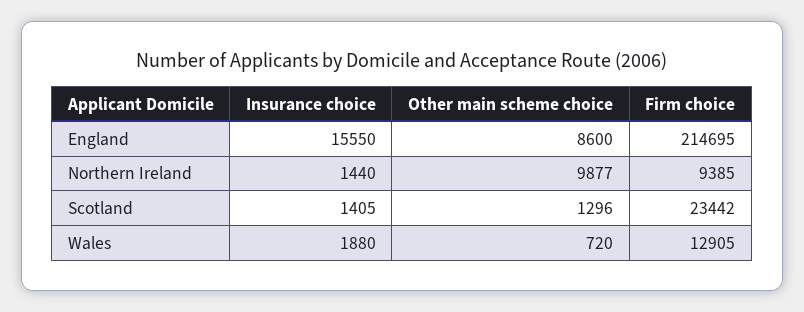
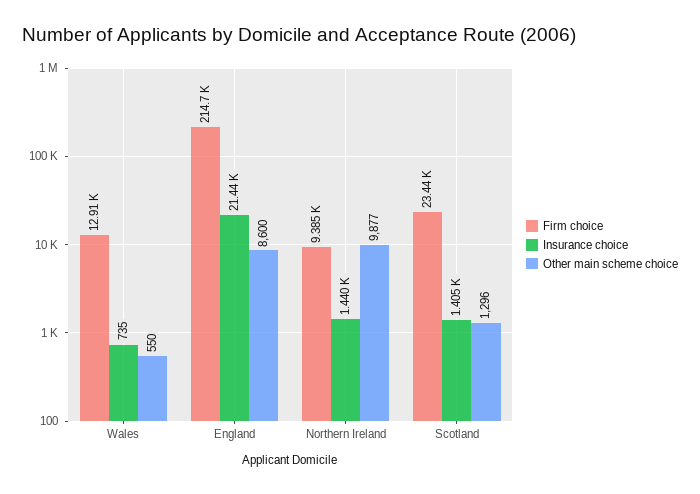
Insurance choice, England: 15550 -> 21440
Insurance choice, Wales: 1880 -> 735
Other main scheme choice, Wales: 720 -> 550

